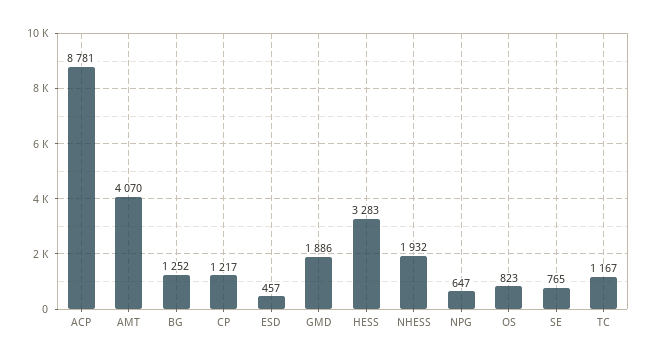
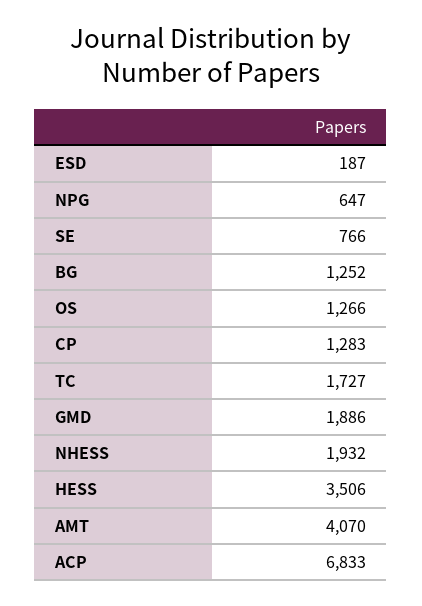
ACP: 8781 -> 6833
CP: 1217 -> 1283
ESD: 457 -> 187
HESS: 3283 -> 3506
OS: 823 -> 1266
SE: 765 -> 766
TC: 1167 -> 1727

